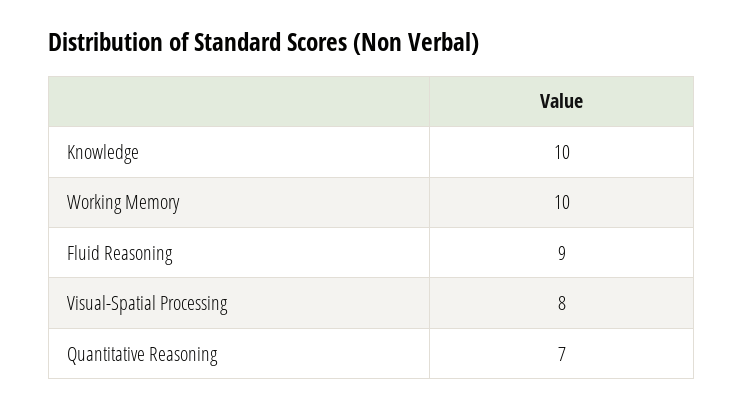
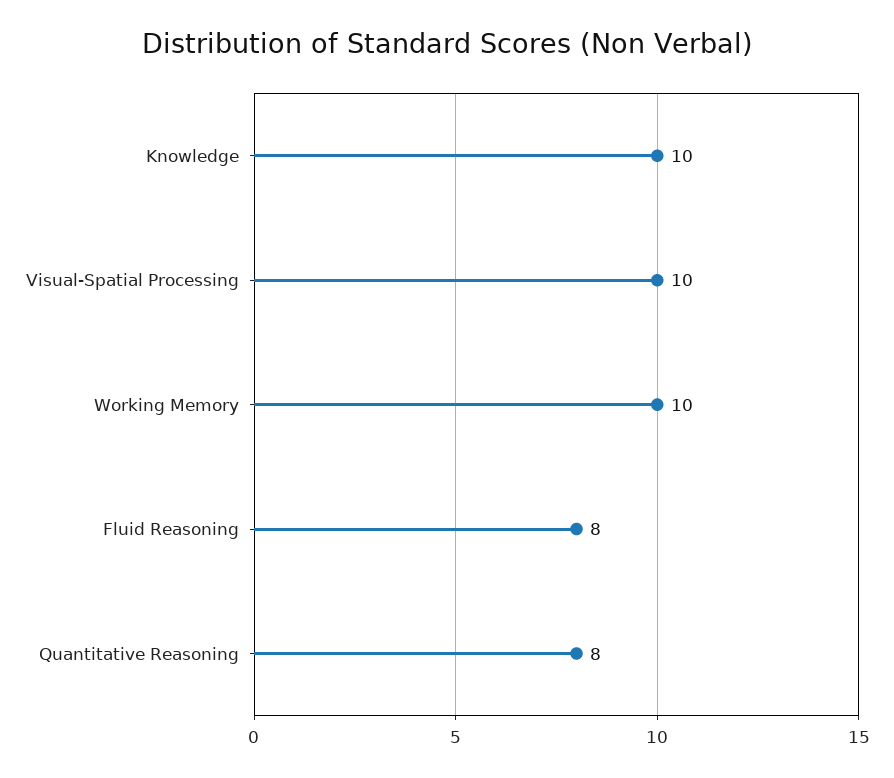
Fluid Reasoning: 9 -> 8
Visual-Spatial Processing: 8 -> 10
Quantitative Reasoning: 7 -> 8

